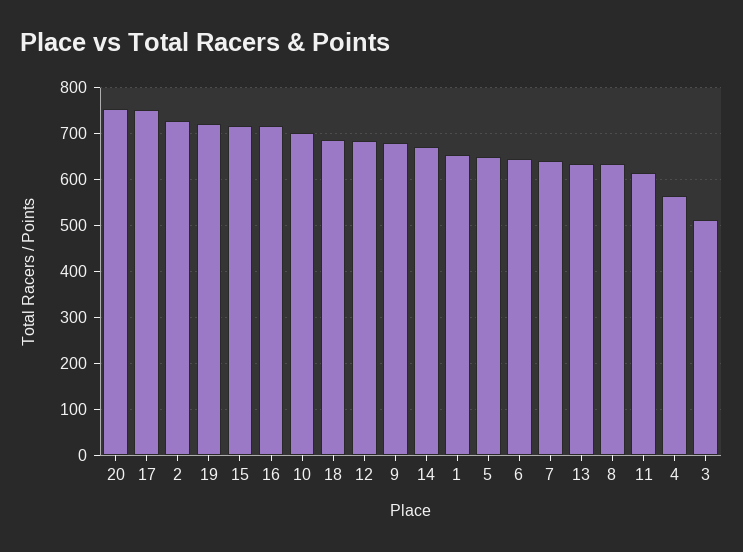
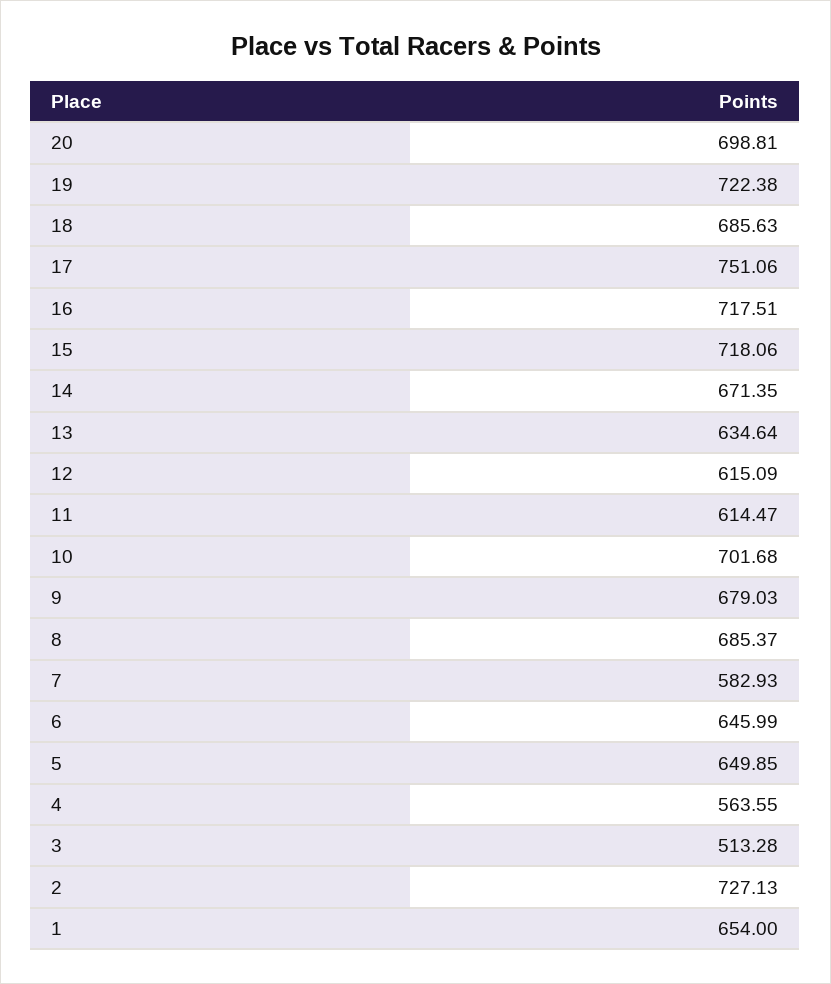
20: 760 -> 698.81
12: 680 -> 615.09
7: 640 -> 582.93
8: 640 -> 685.37

